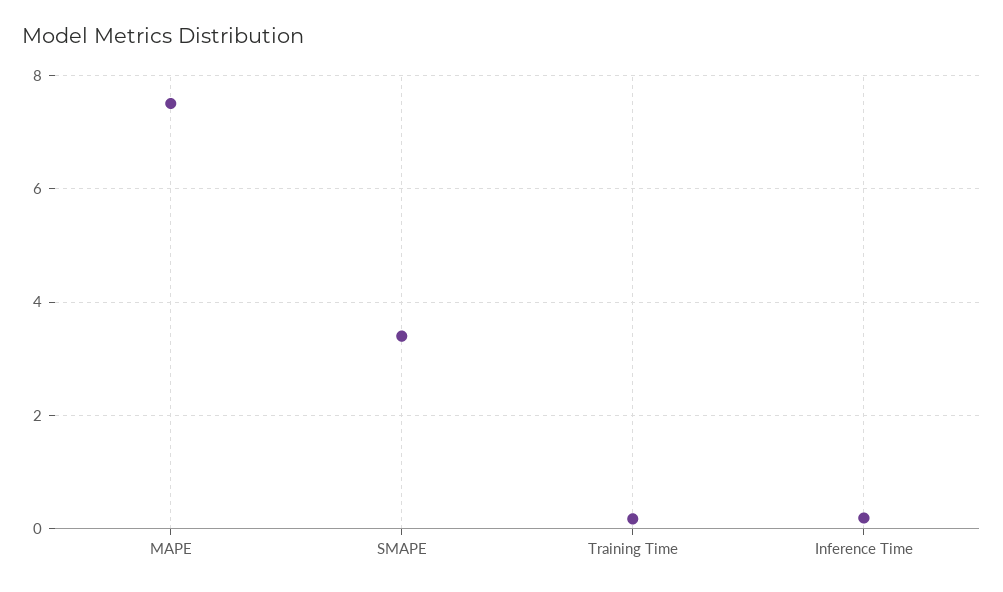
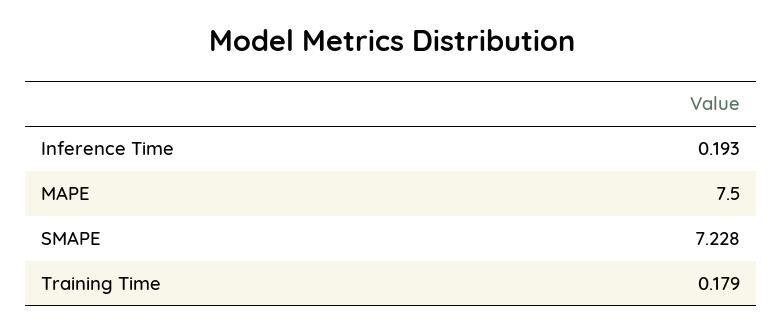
SMAPE: 3.4 -> 7.228

